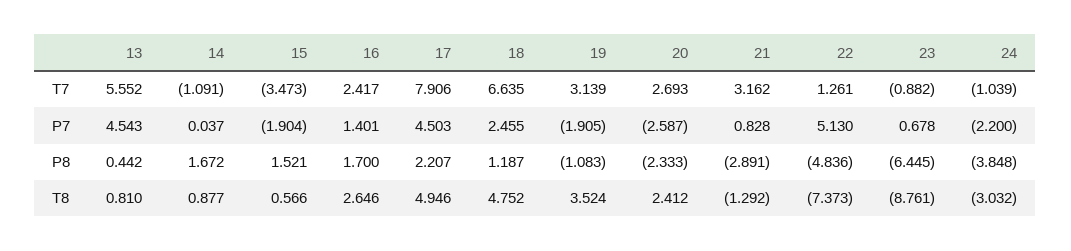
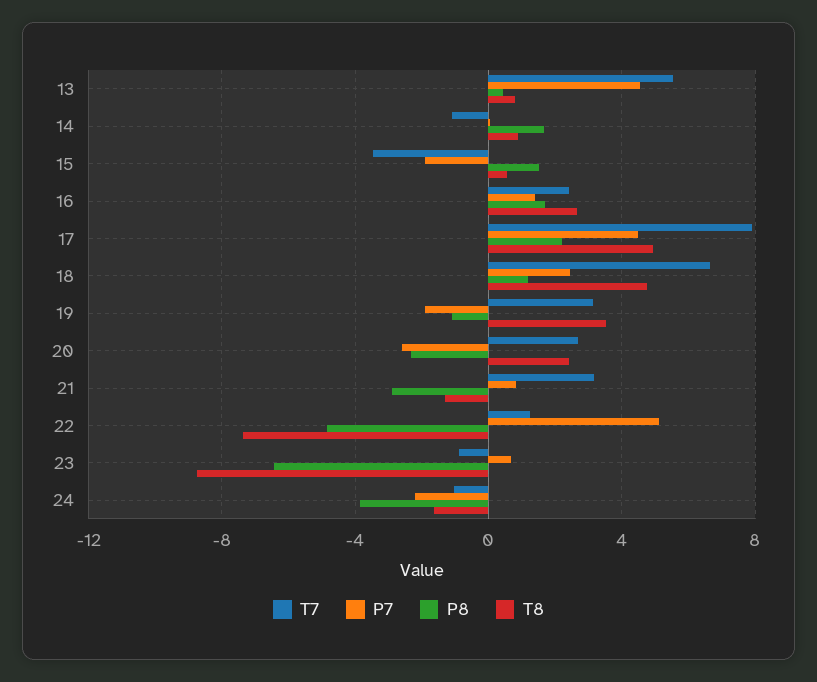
T8, 24: -3.032 -> -1.5

